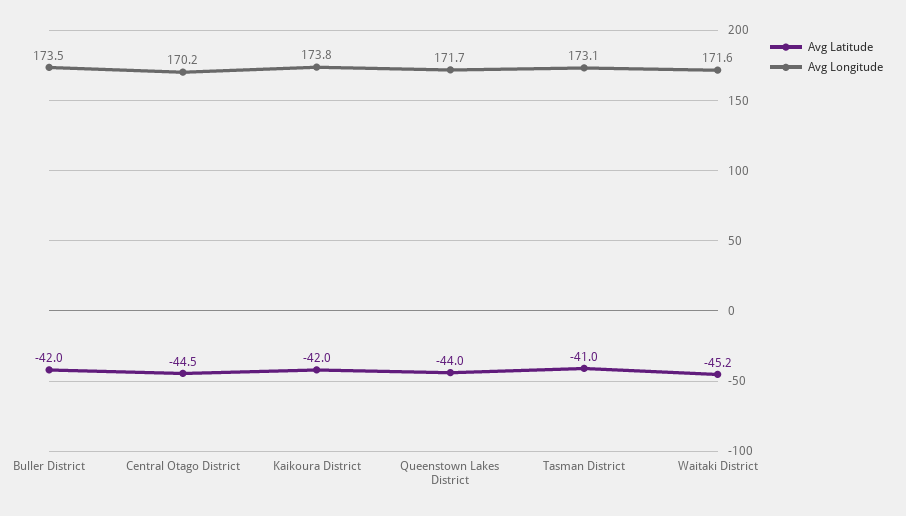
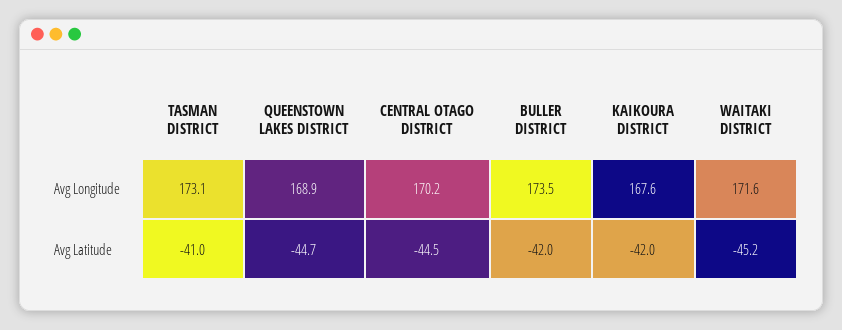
Avg Longitude, Kaikoura District: 173.8 -> 167.6
Avg Latitude, Queenstown Lakes District: -44 -> -44.7
Avg Longitude, Queenstown Lakes District: 171.7 -> 168.9

